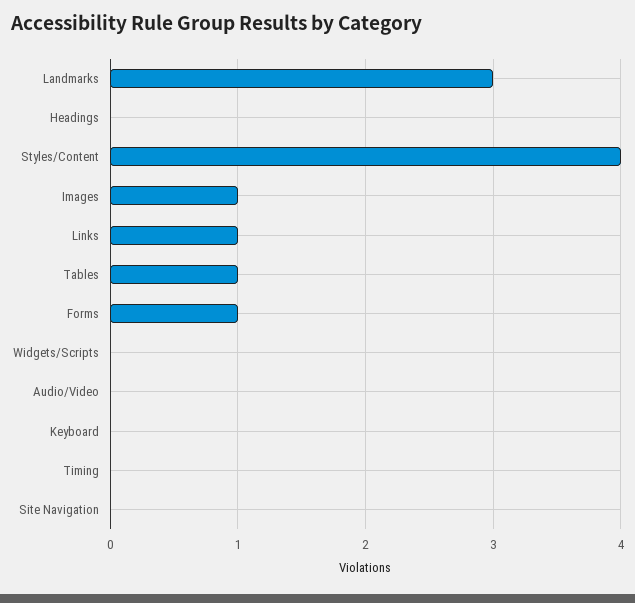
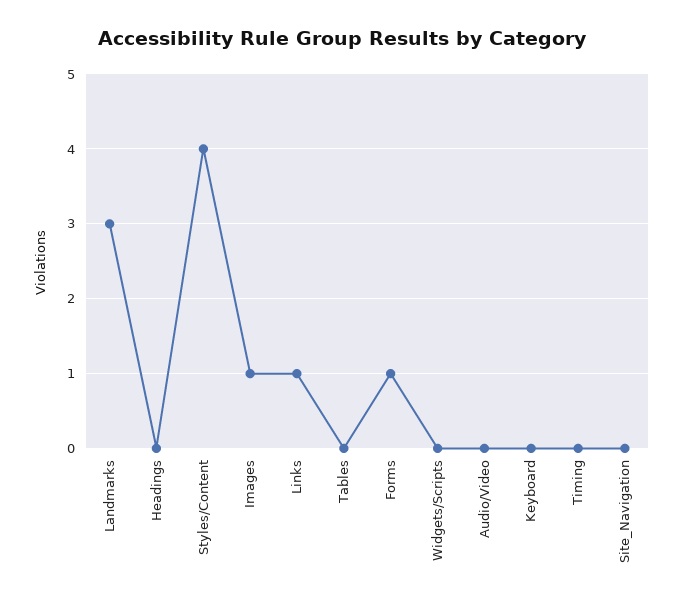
Tables: 1 -> 0

